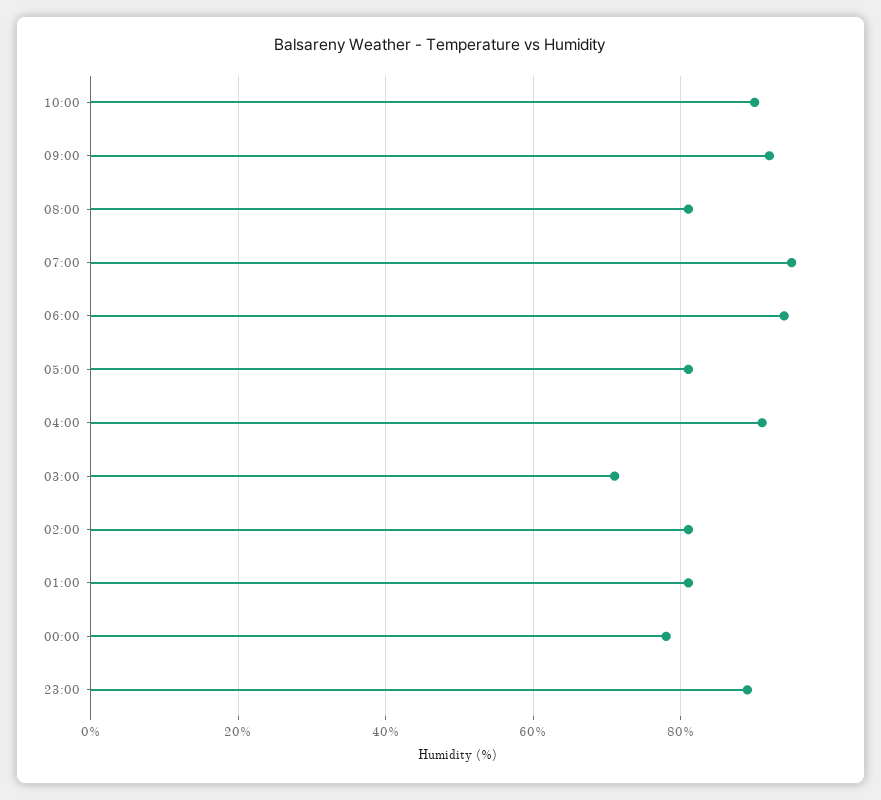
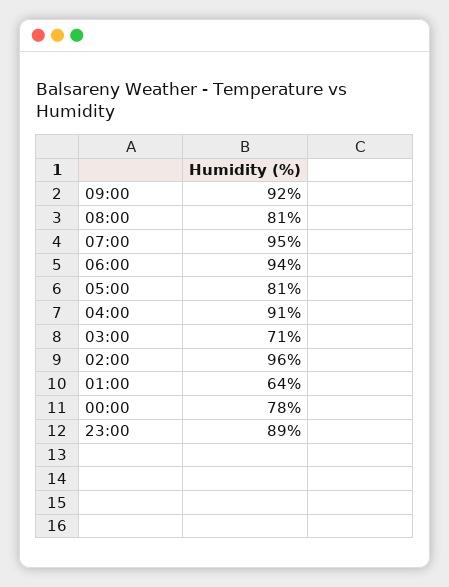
10:00: 90 -> none
02:00: 80 -> 96
01:00: 80 -> 64

